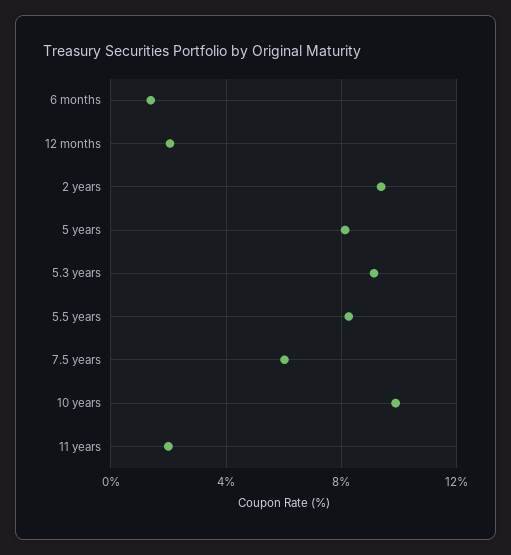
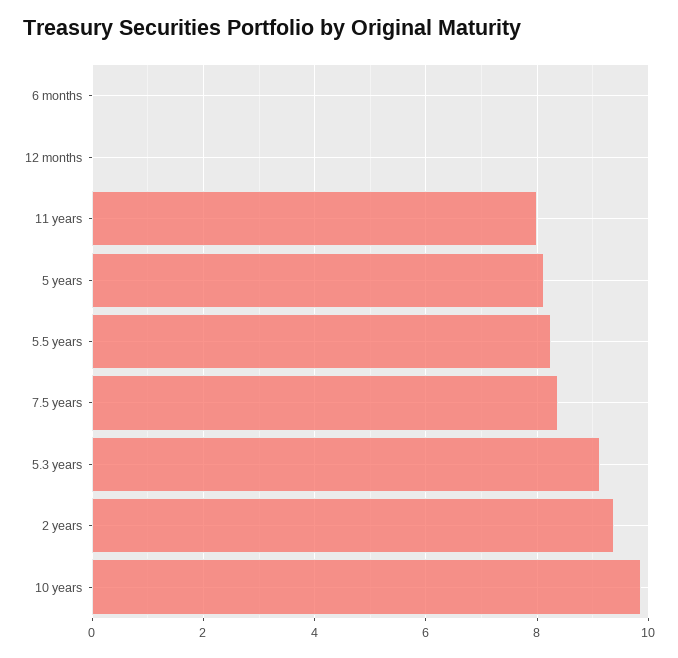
6 months: 1.5 -> 0
12 months: 2 -> 0
7.5 years: 6 -> 8.4
11 years: 2 -> 8

